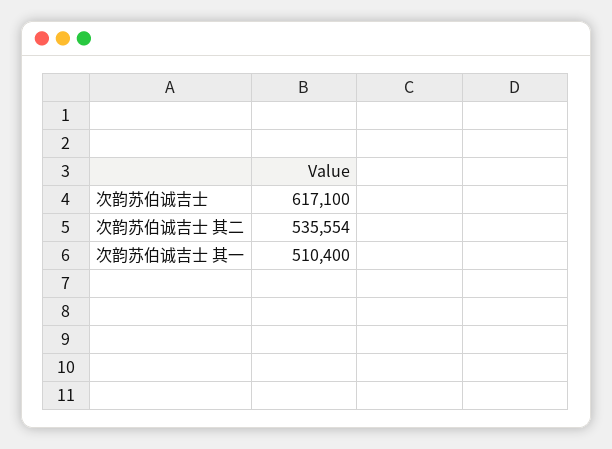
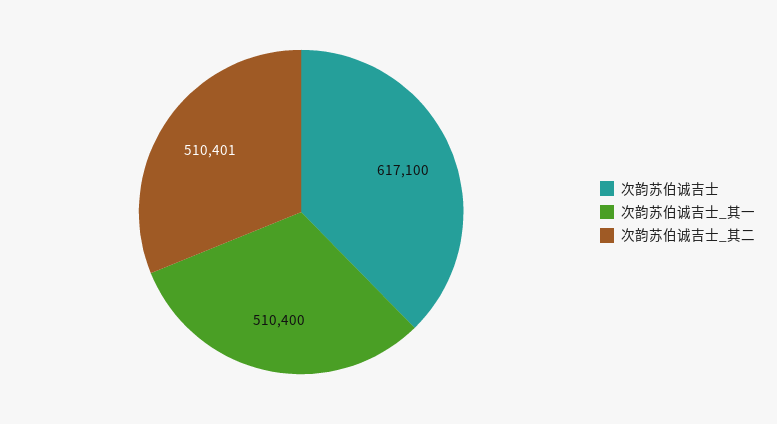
次韵苏伯诚吉士 其二: 535554 -> 510401

